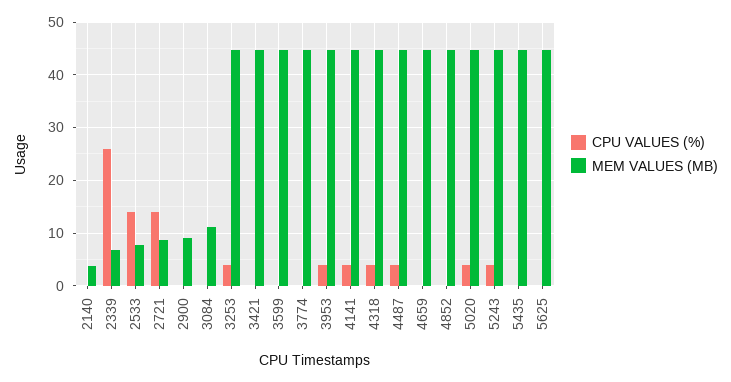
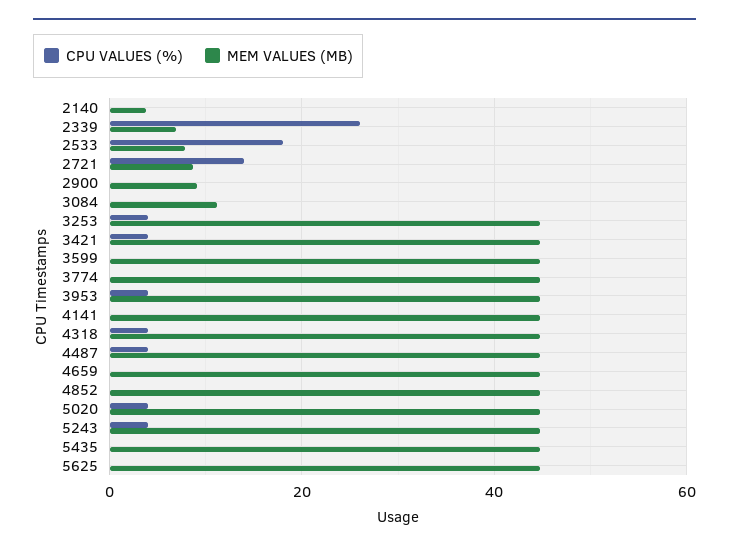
CPU VALUES (%), 2533: 14 -> 18
CPU VALUES (%), 3421: 0 -> 4
CPU VALUES (%), 4141: 4 -> 0

